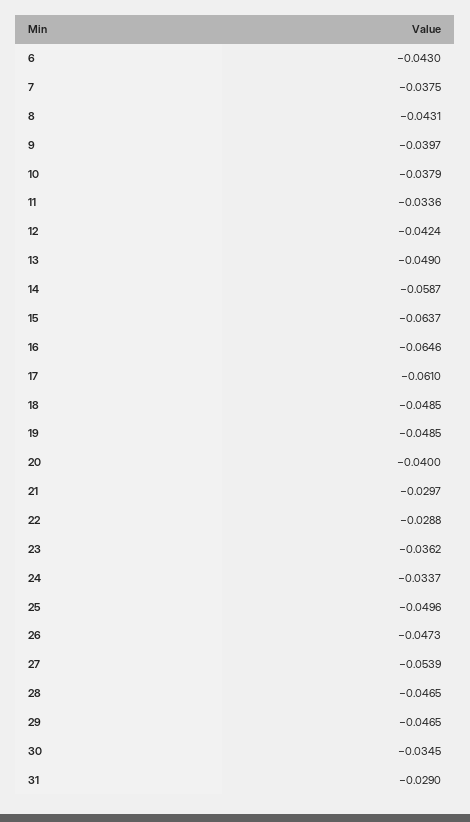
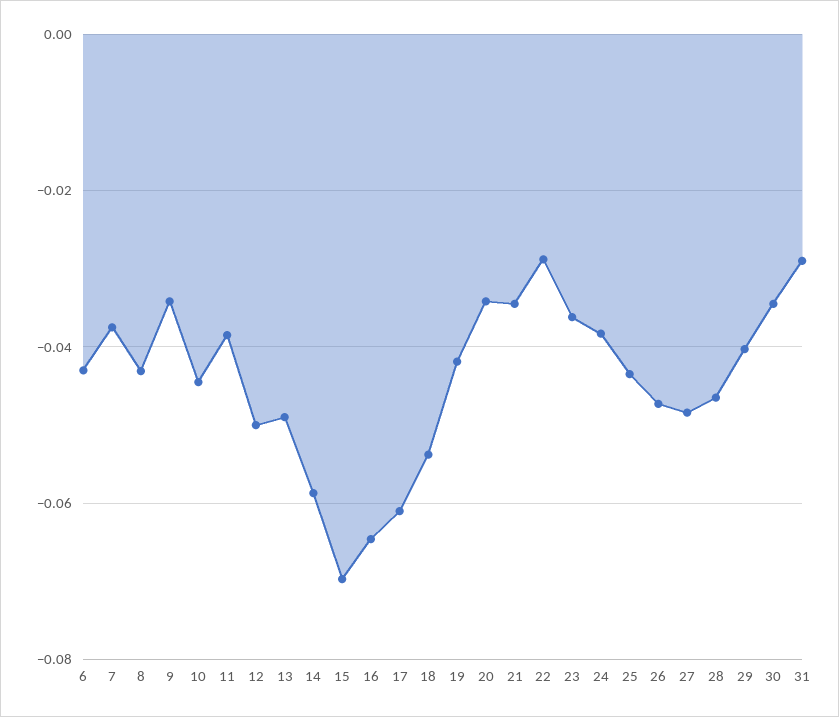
9: -0.0397 -> -0.034
10: -0.0379 -> -0.044
11: -0.0336 -> -0.038
12: -0.0424 -> -0.05
15: -0.0637 -> -0.07
18: -0.0485 -> -0.054
19: -0.0485 -> -0.042
20: -0.04 -> -0.034
21: -0.0297 -> -0.034
24: -0.0337 -> -0.038
25: -0.0496 -> -0.044
27: -0.0539 -> -0.048
29: -0.0465 -> -0.04

